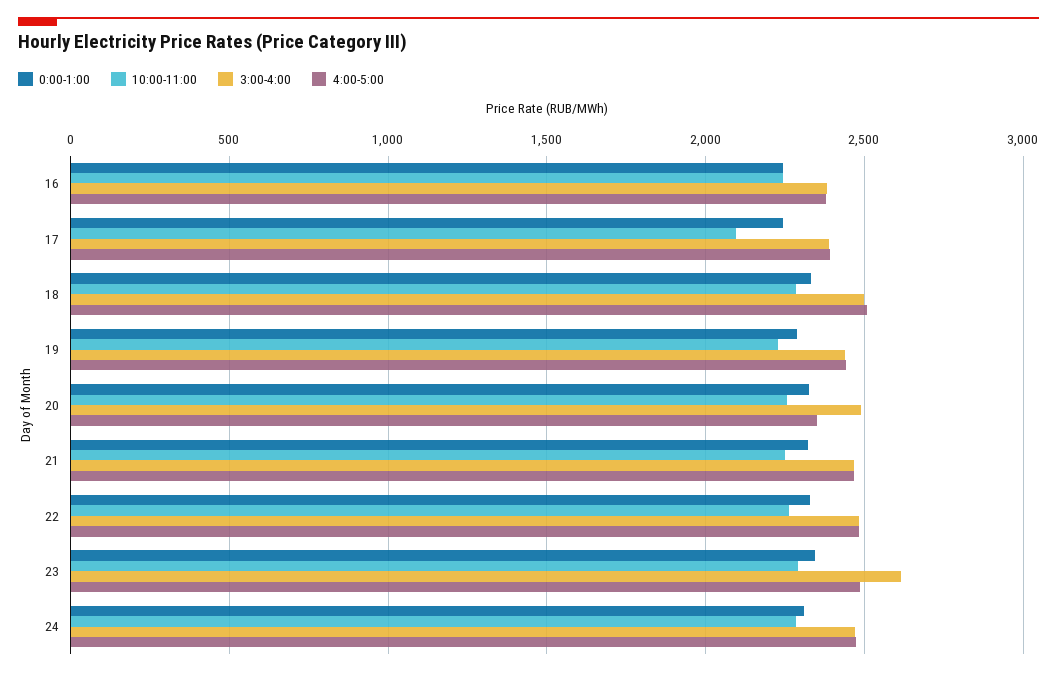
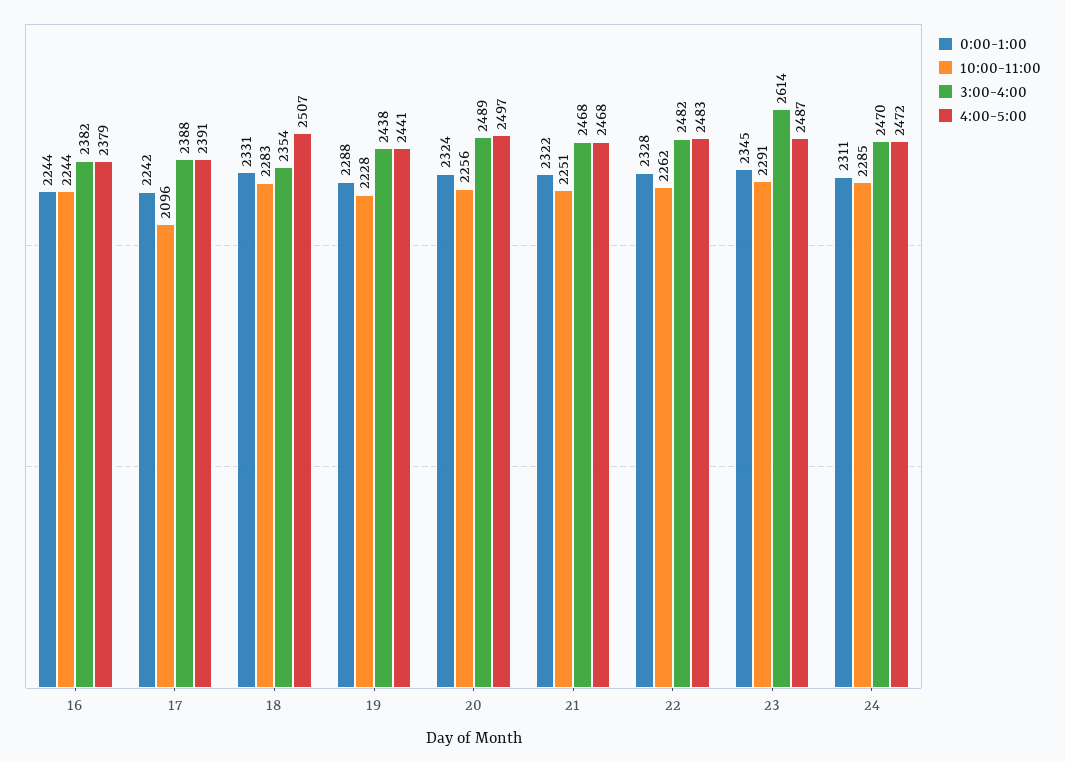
3:00-4:00, 18: 2500 -> 2354
4:00-5:00, 20: 2350 -> 2497

